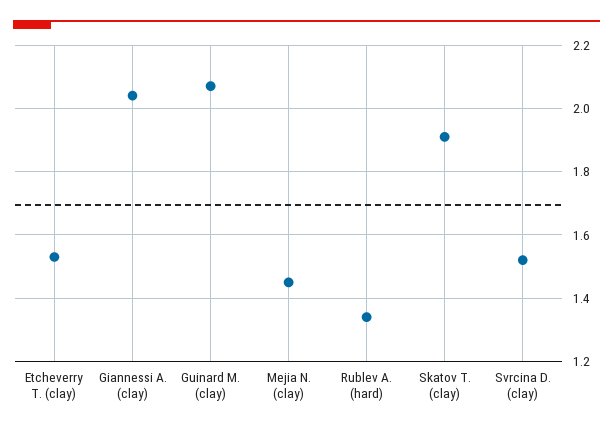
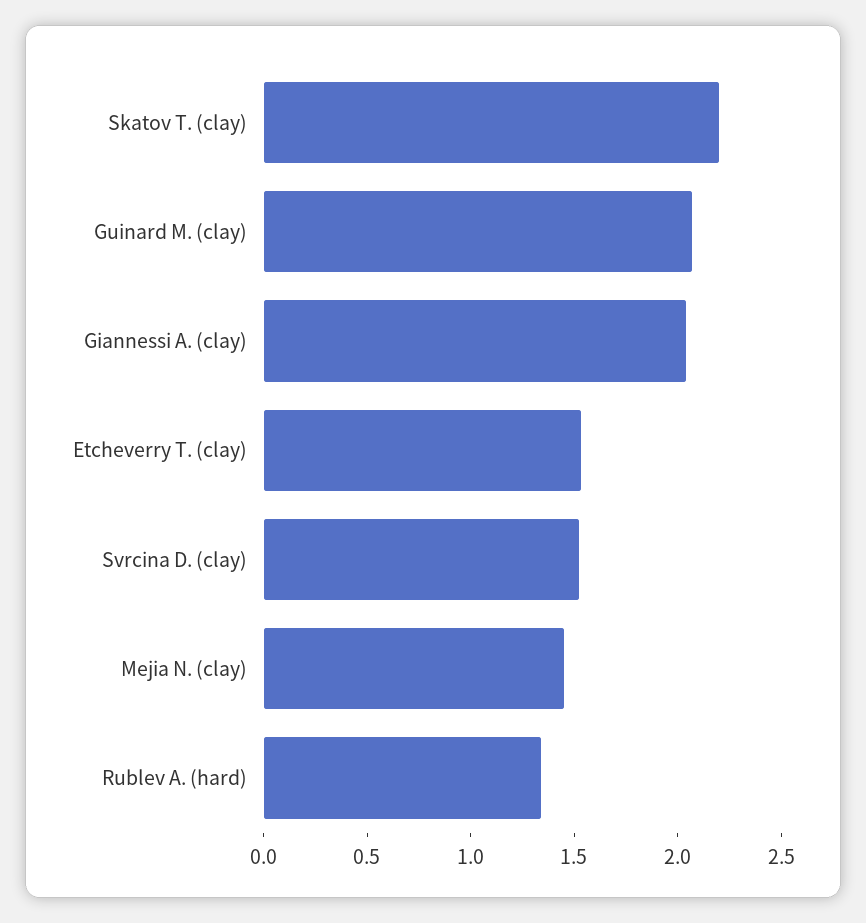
Skatov T. (clay): 1.9 -> 2.2

